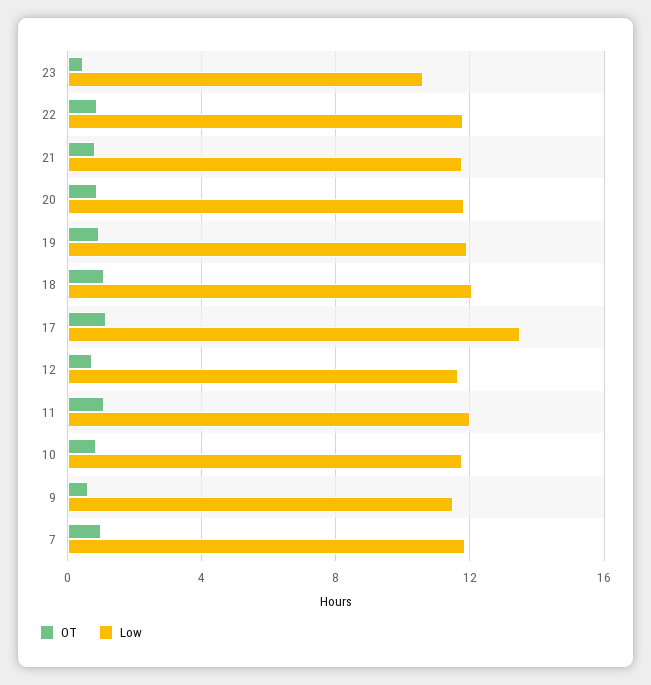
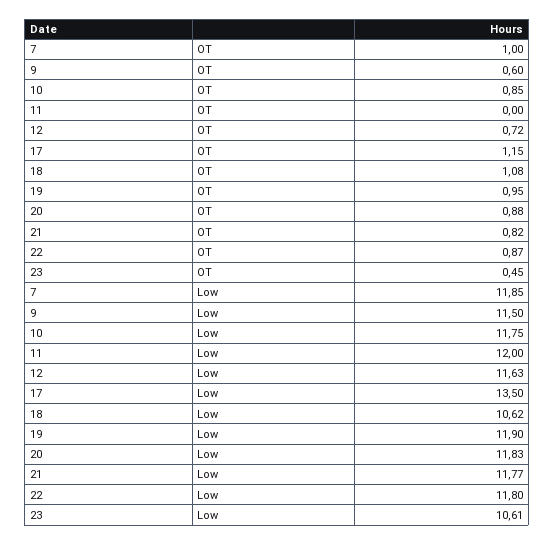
Low, 18: 12 -> 10.62
OT, 11: 1 -> 0

